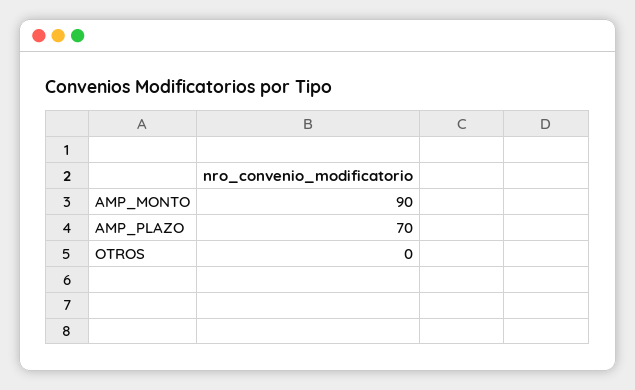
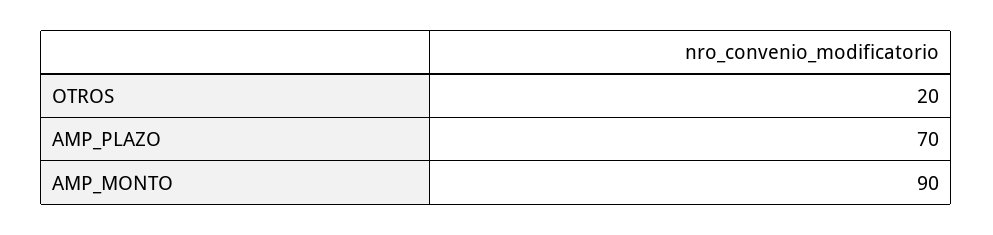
OTROS: 0 -> 20

